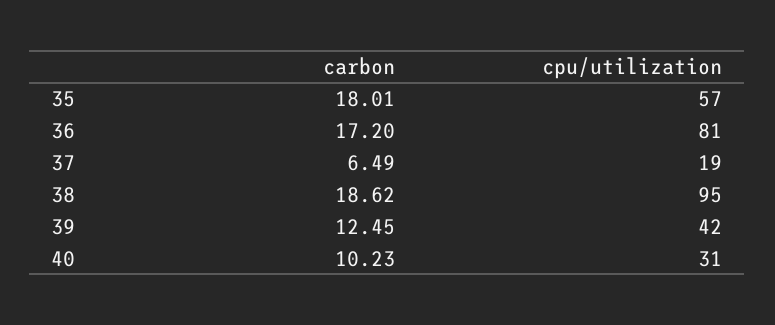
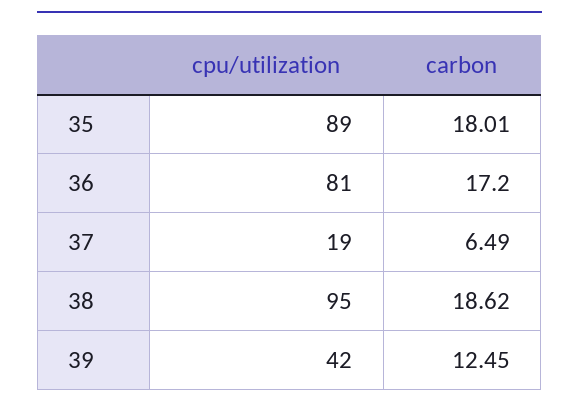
cpu/utilization, 35: 57 -> 89
carbon, 40: 10.23 -> none
cpu/utilization, 40: 31 -> none

